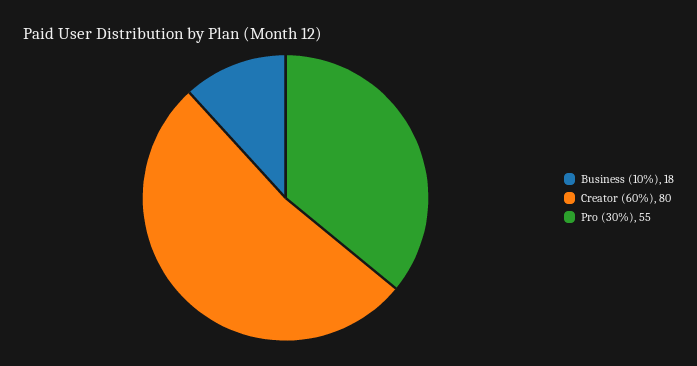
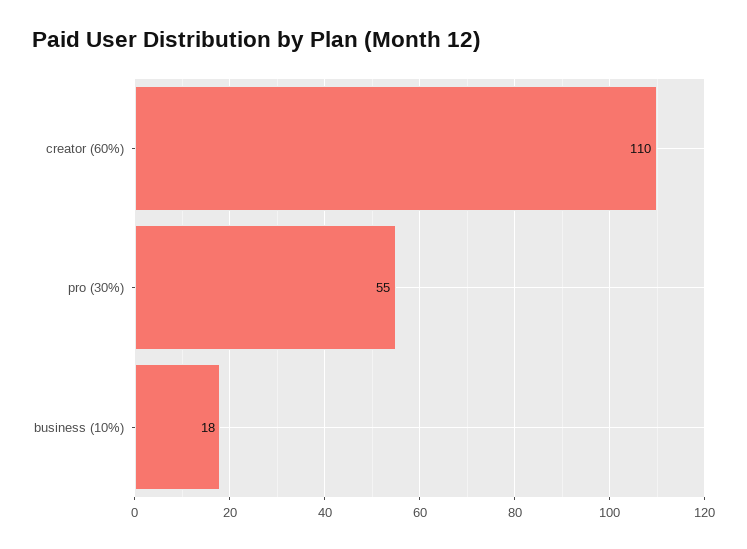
Creator (60%): 80 -> 110

